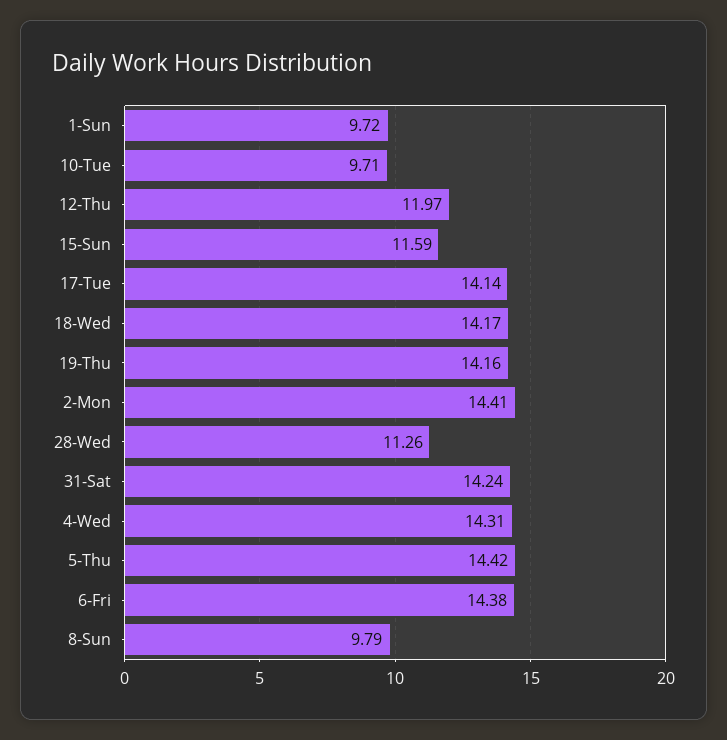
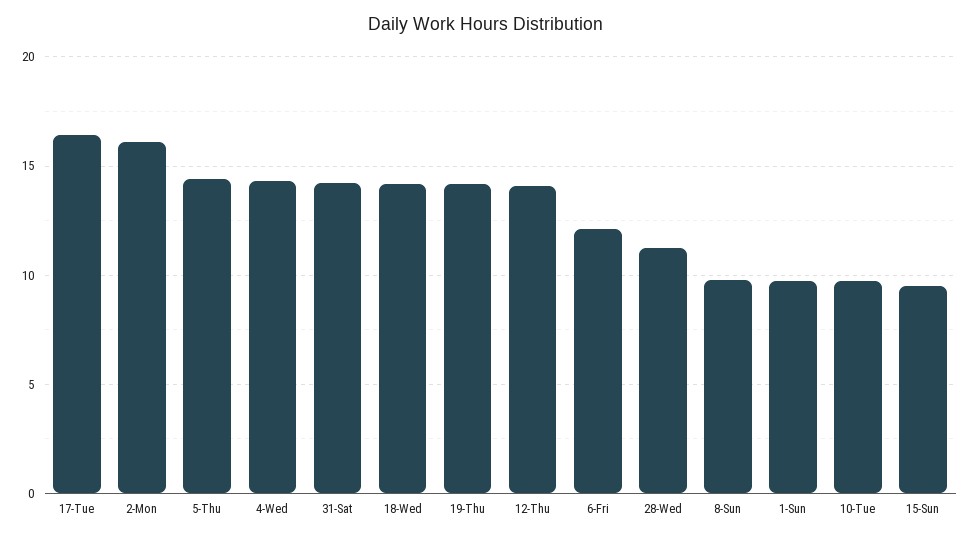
12-Thu: 11.97 -> 14
15-Sun: 11.59 -> 9.5
17-Tue: 14.14 -> 16.5
2-Mon: 14.41 -> 16
6-Fri: 14.38 -> 12

